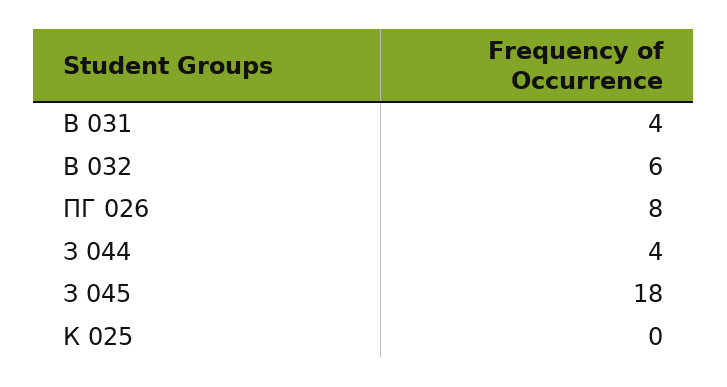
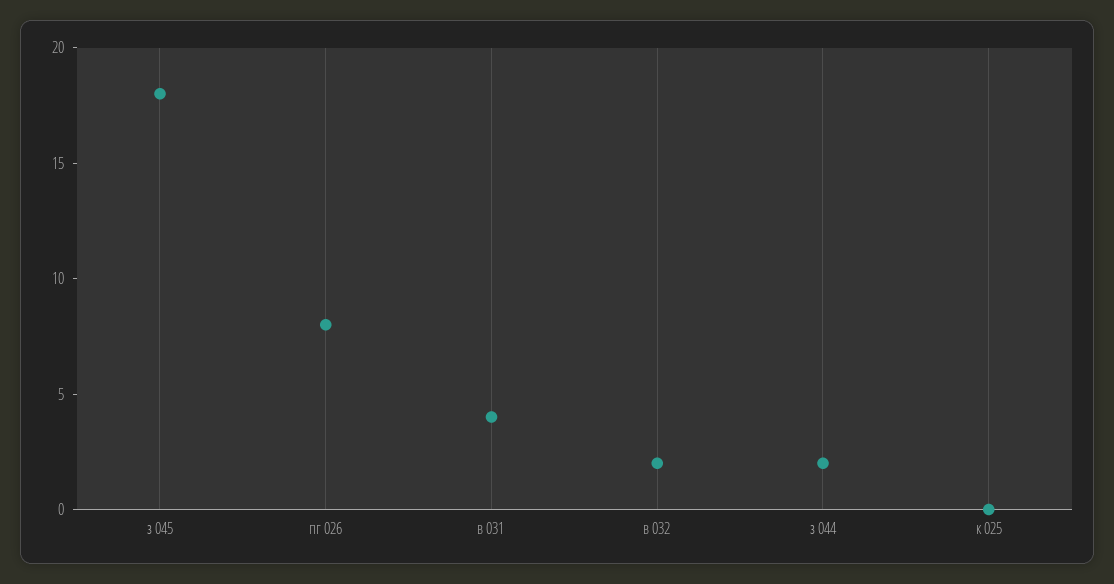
В 032: 6 -> 2
З 044: 4 -> 2

